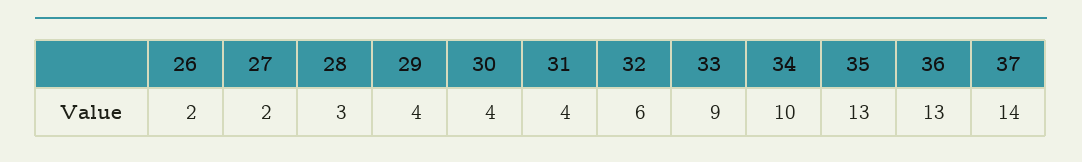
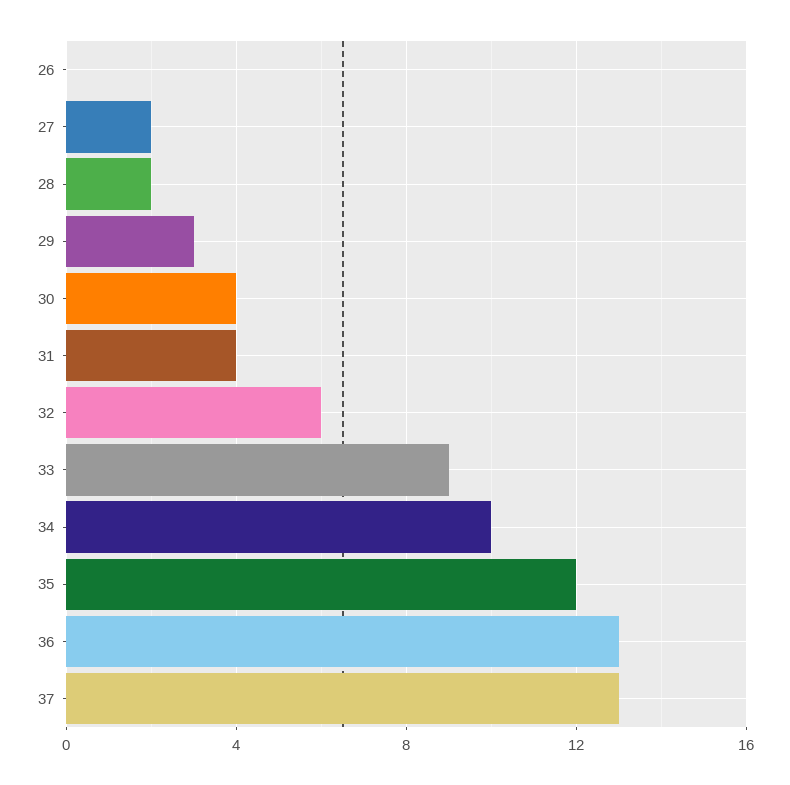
26: 2 -> 0
28: 3 -> 2
29: 4 -> 3
35: 13 -> 12
37: 14 -> 13

